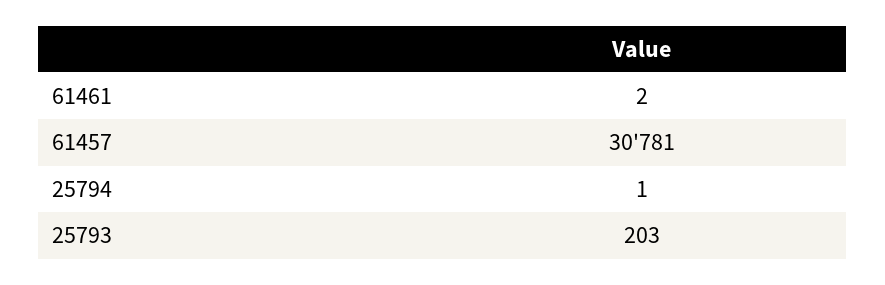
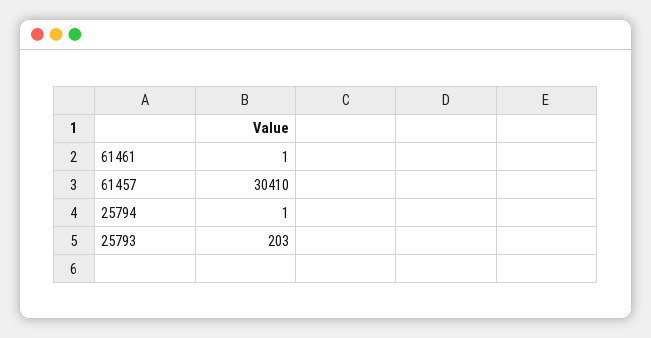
61461: 2 -> 1
61457: 30781 -> 30410

